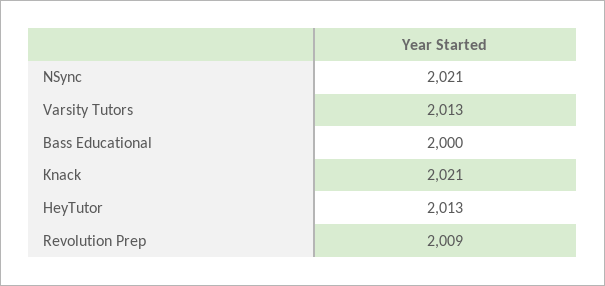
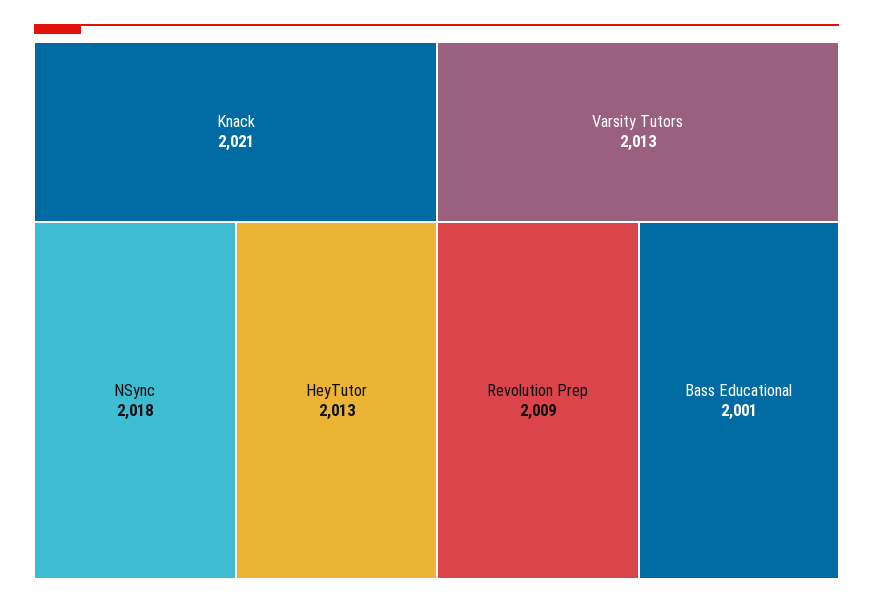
NSync: 2021 -> 2018
Bass Educational: 2000 -> 2001

